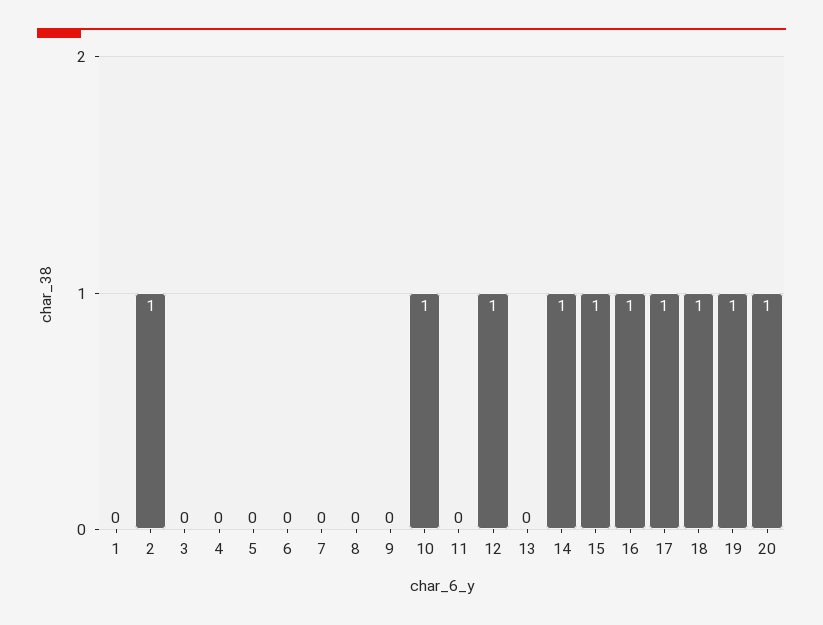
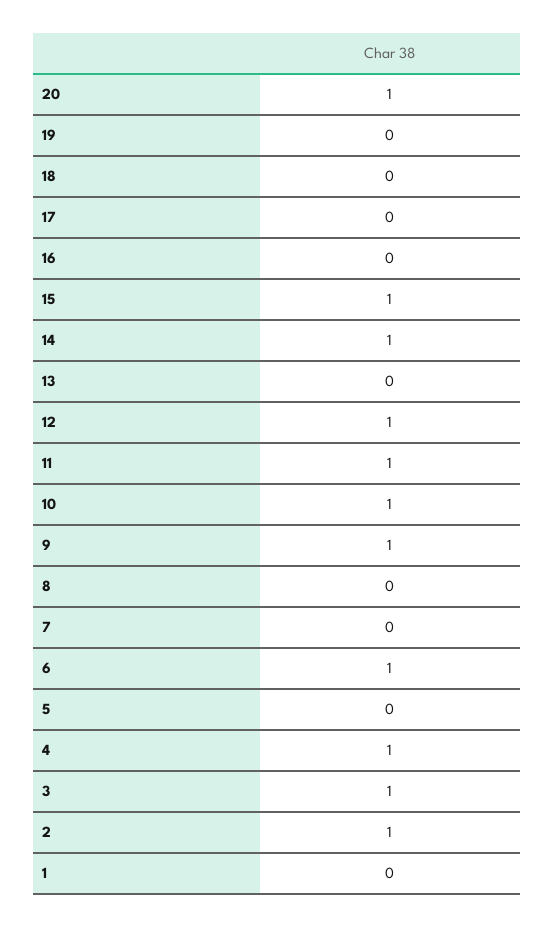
3: 0 -> 1
4: 0 -> 1
6: 0 -> 1
9: 0 -> 1
11: 0 -> 1
16: 1 -> 0
17: 1 -> 0
18: 1 -> 0
19: 1 -> 0

